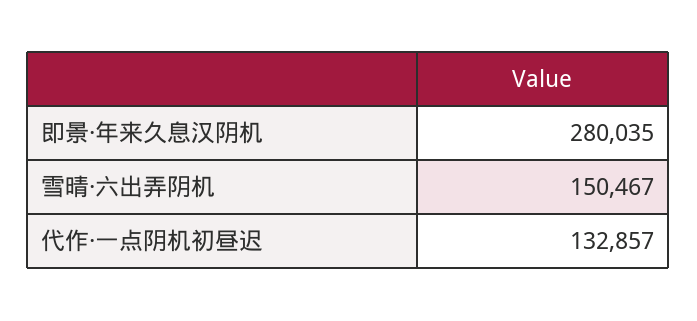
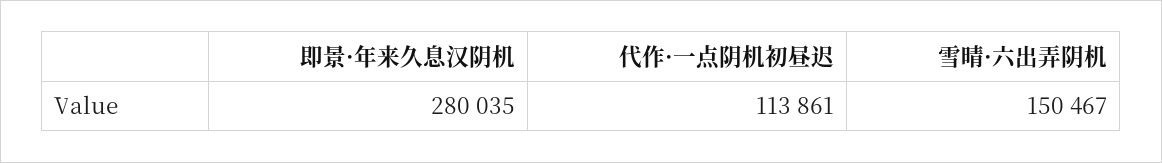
代作·一点阴机初昼迟: 132857 -> 113861

